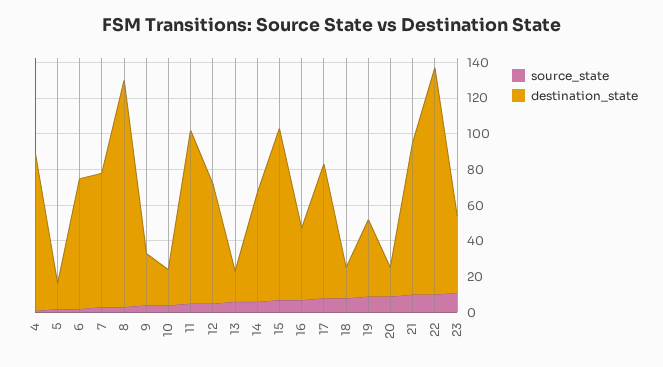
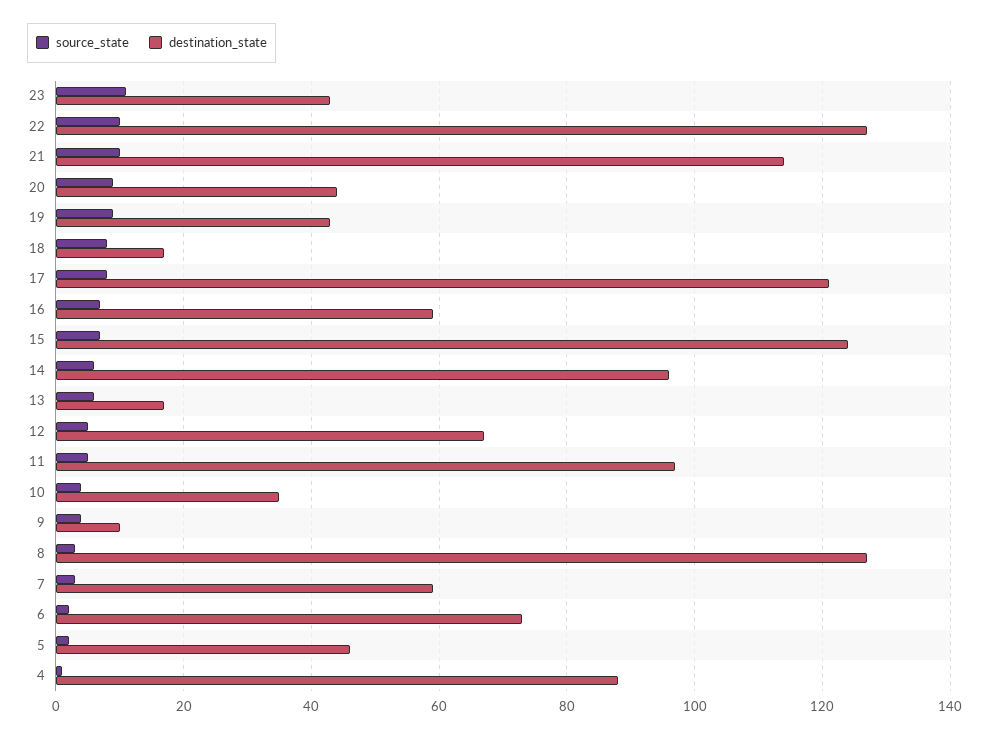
destination_state, 5: 15 -> 45
destination_state, 7: 75 -> 60
destination_state, 9: 30 -> 10
destination_state, 10: 20 -> 35
destination_state, 14: 60 -> 95
destination_state, 15: 95 -> 125
destination_state, 16: 40 -> 60
destination_state, 17: 75 -> 120
destination_state, 20: 15 -> 45
destination_state, 21: 85 -> 115

